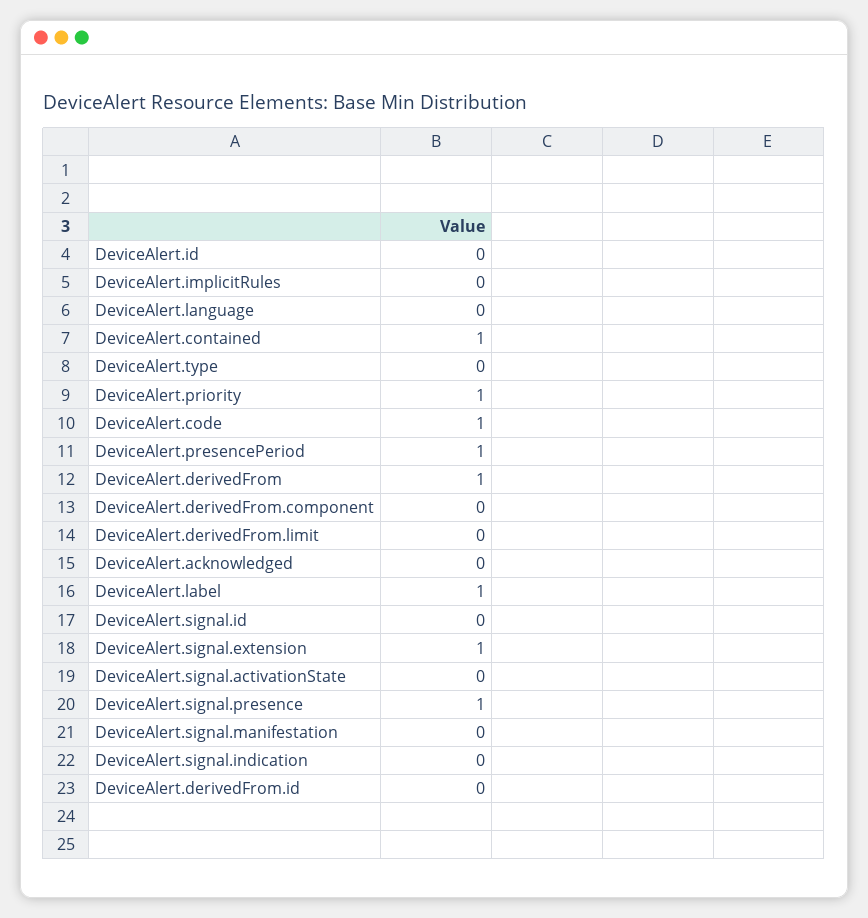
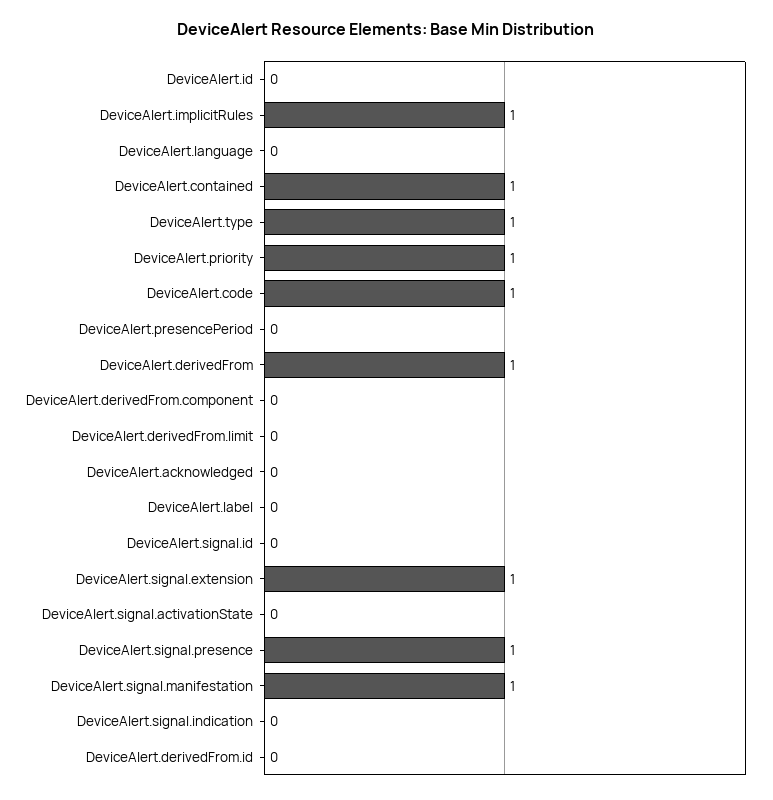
DeviceAlert.implicitRules: 0 -> 1
DeviceAlert.type: 0 -> 1
DeviceAlert.presencePeriod: 1 -> 0
DeviceAlert.label: 1 -> 0
DeviceAlert.signal.manifestation: 0 -> 1

